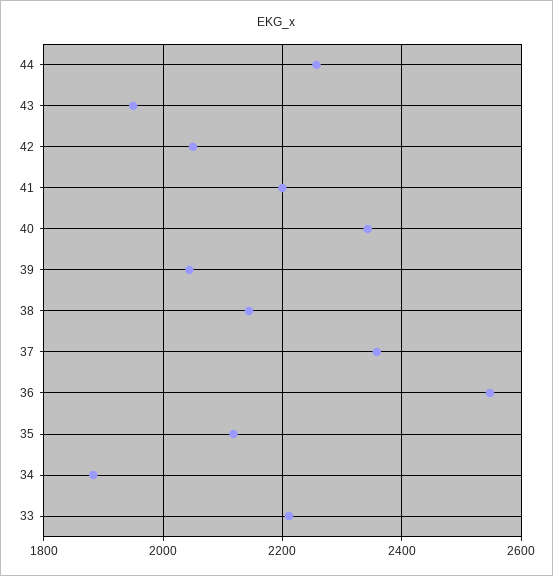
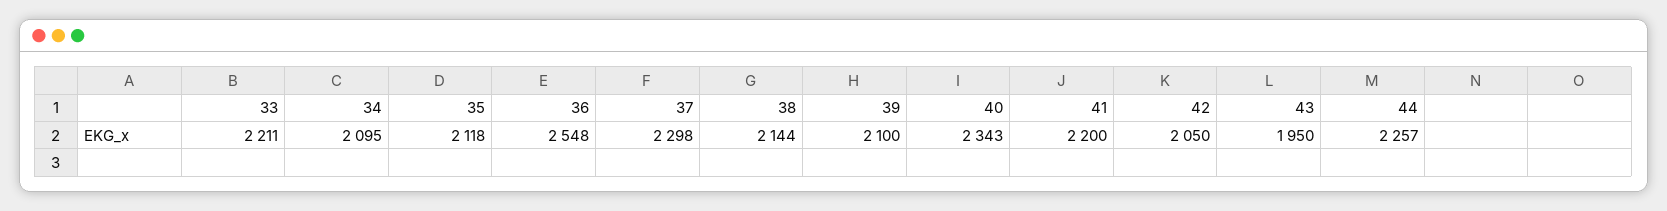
39: 2040 -> 2100
37: 2360 -> 2298
34: 1880 -> 2095

